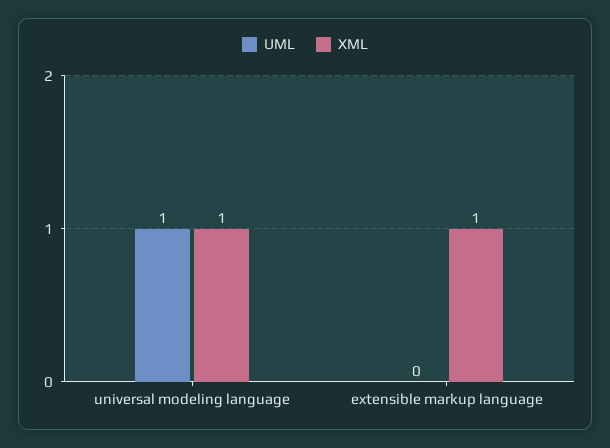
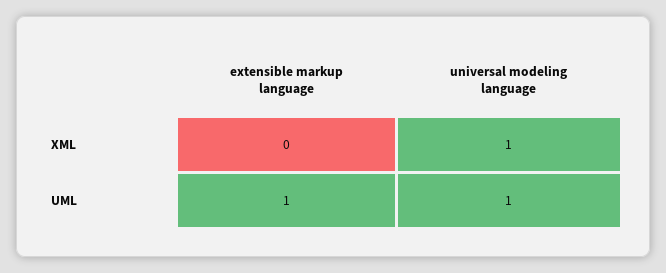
UML, extensible markup language: 0 -> 1
XML, extensible markup language: 1 -> 0

